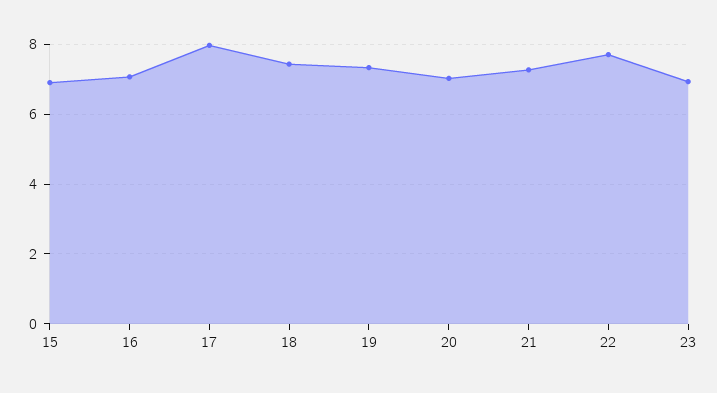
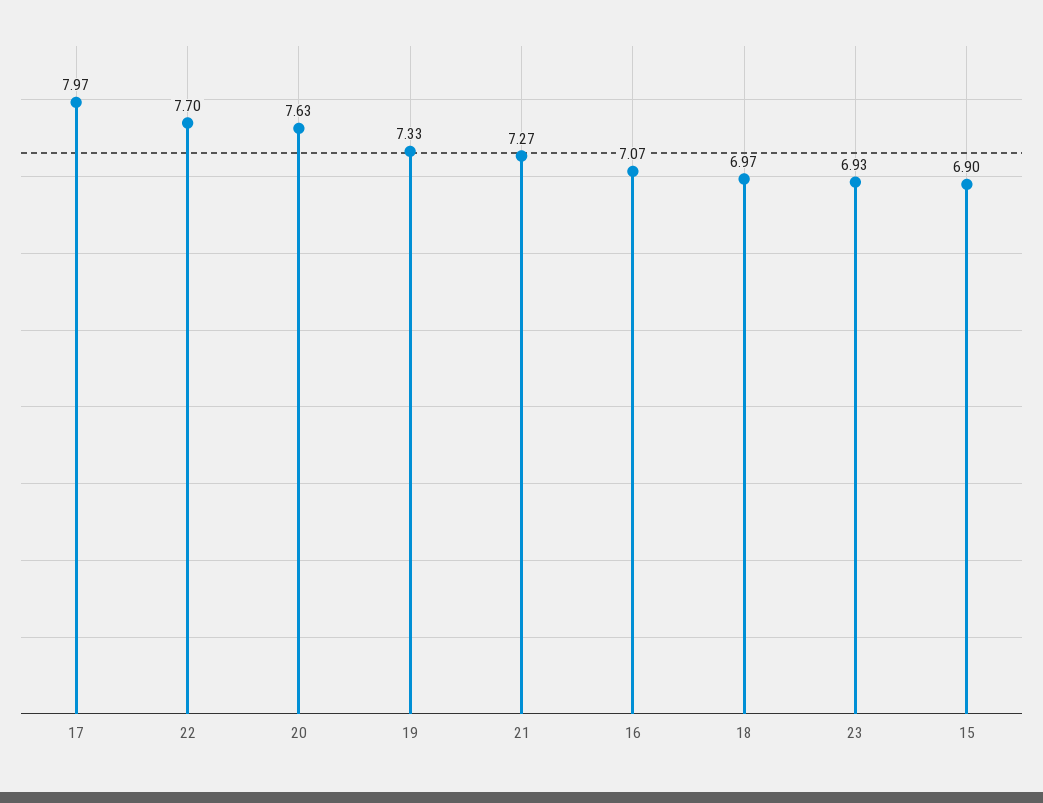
18: 7.4 -> 6.97
20: 7 -> 7.63

